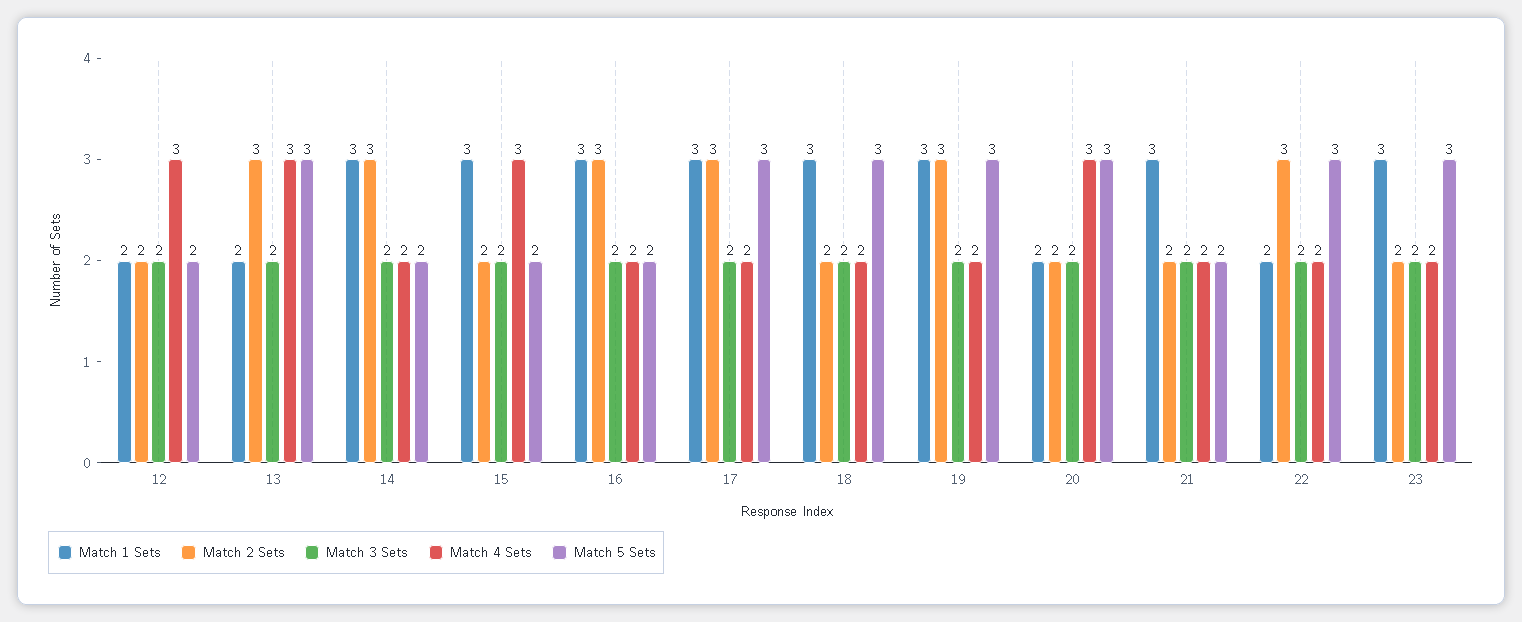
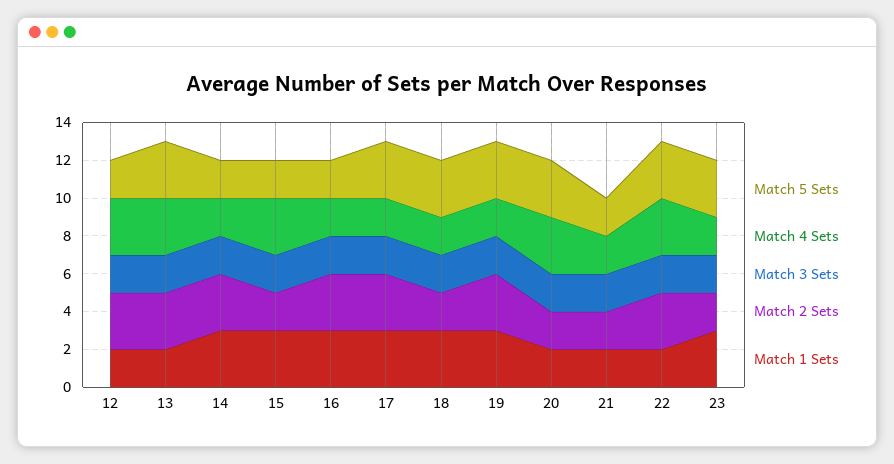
Match 2 Sets, 12: 2 -> 3
Match 1 Sets, 21: 3 -> 2
Match 4 Sets, 22: 2 -> 3

